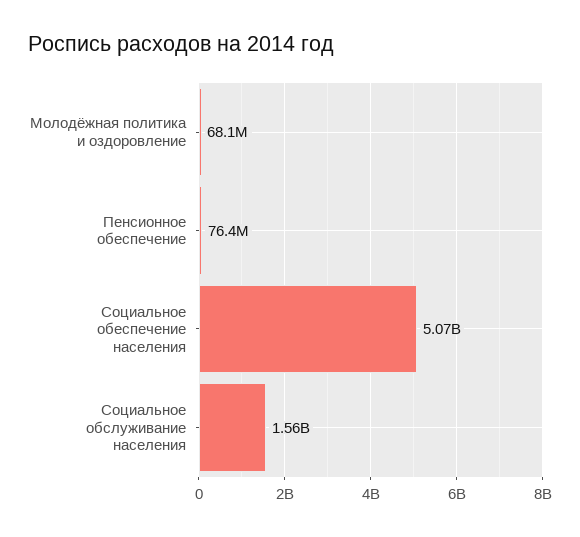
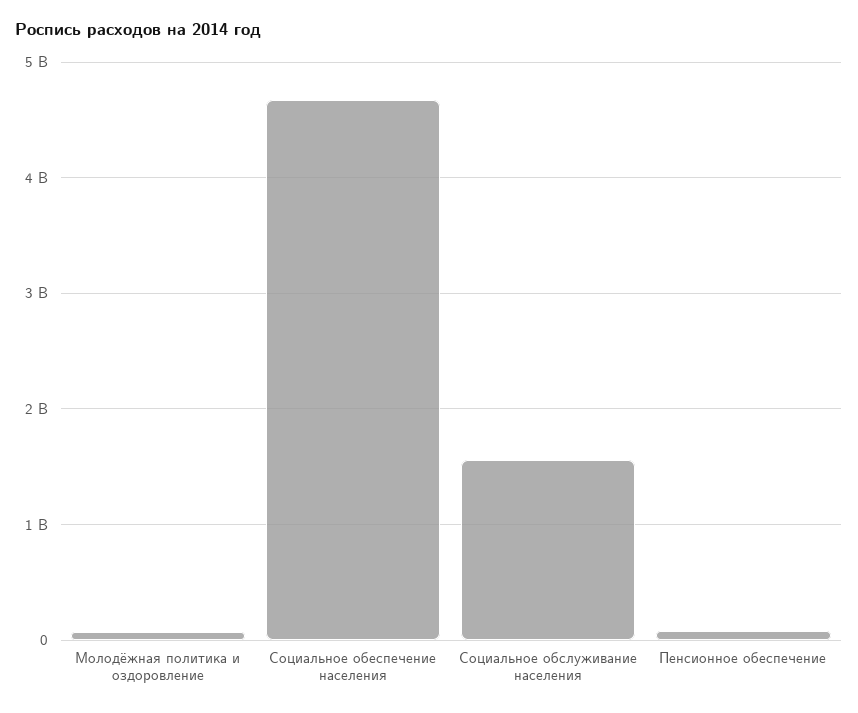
Социальное обеспечение населения: 5070000000 -> 4700000000

